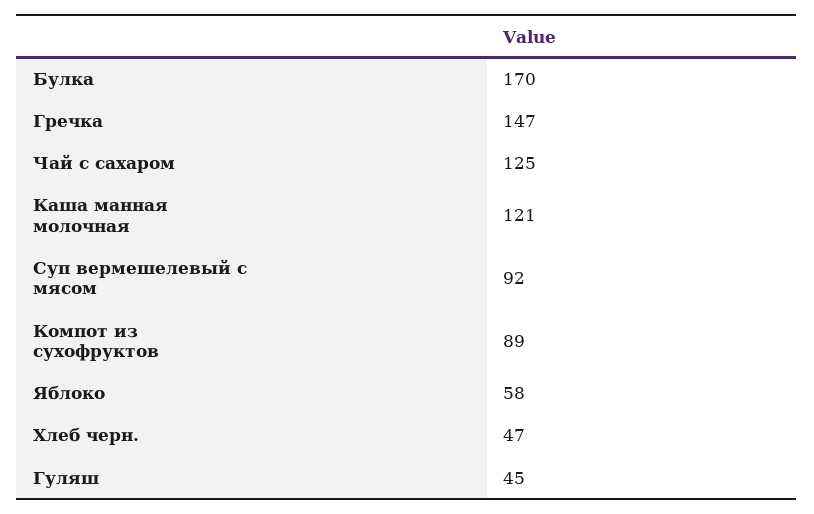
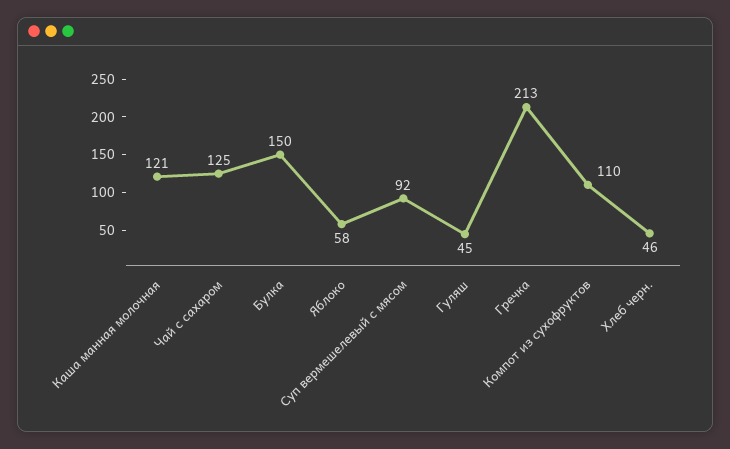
Булка: 170 -> 150
Гречка: 147 -> 213
Компот из сухофруктов: 89 -> 110
Хлеб черн.: 47 -> 46

